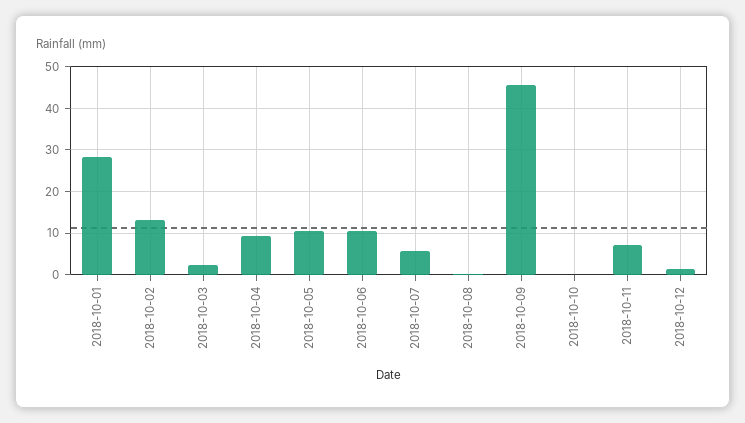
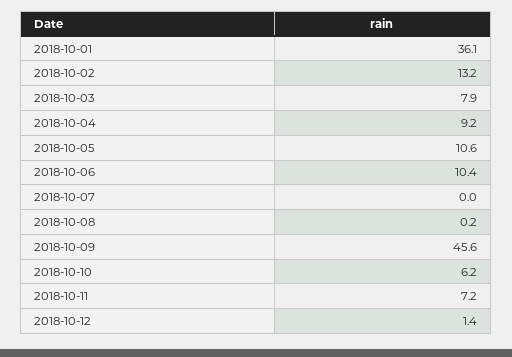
2018-10-01: 28 -> 36.1
2018-10-03: 2 -> 7.9
2018-10-07: 6 -> 0
2018-10-10: 0 -> 6.2

